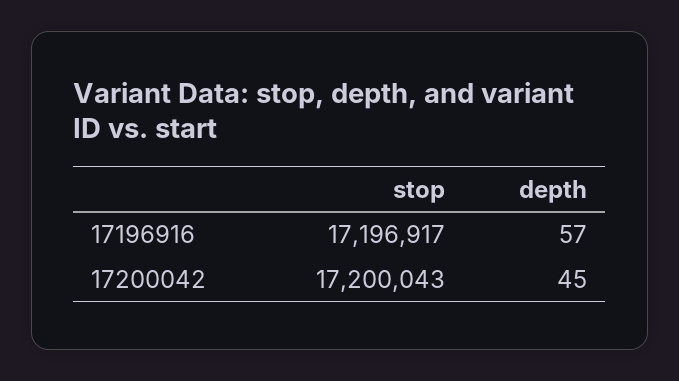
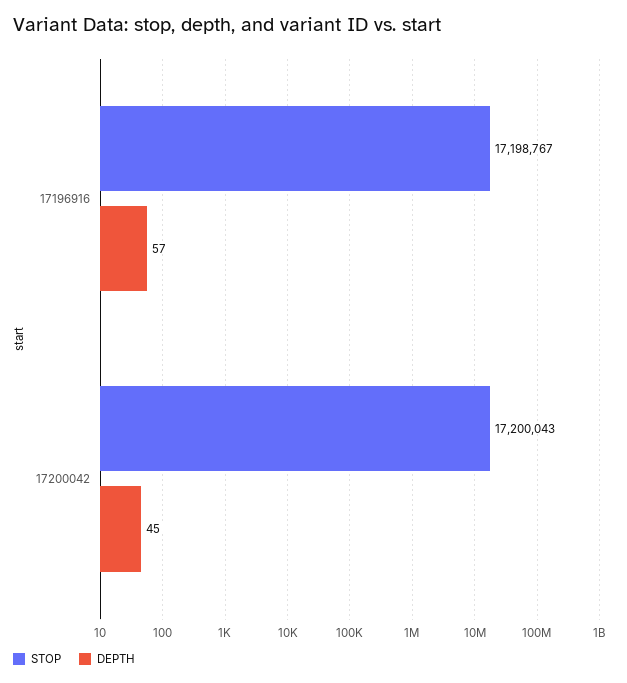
stop, 17196916: 17196917 -> 17198767

